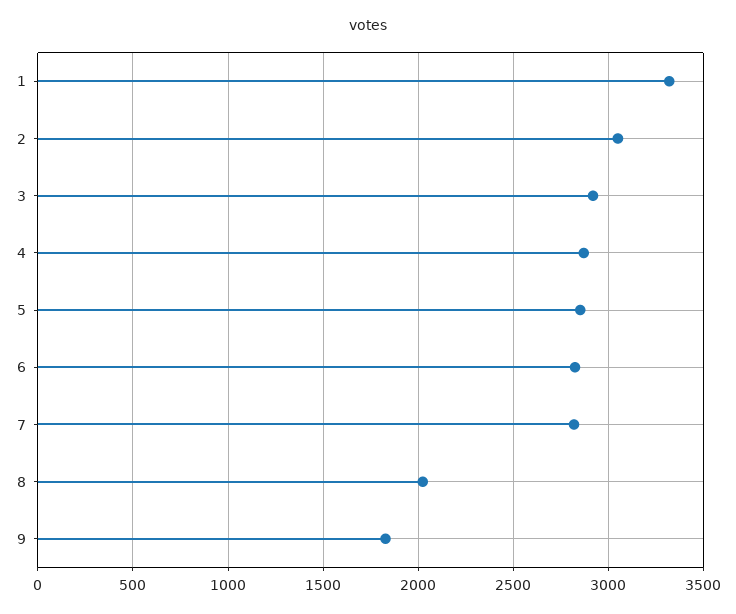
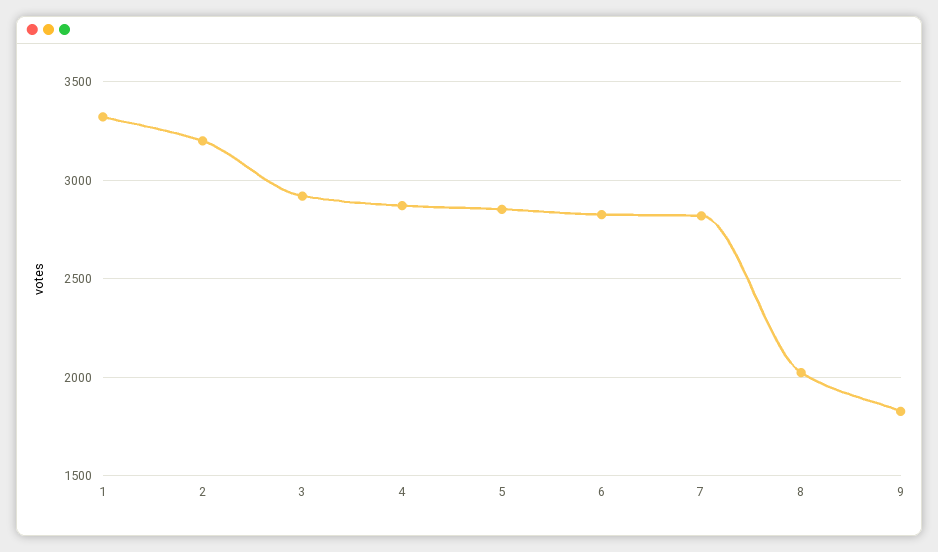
2: 3050 -> 3200

